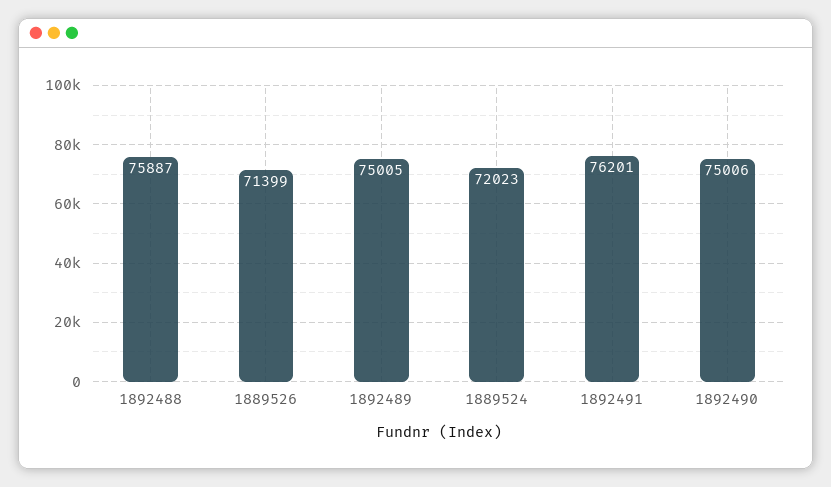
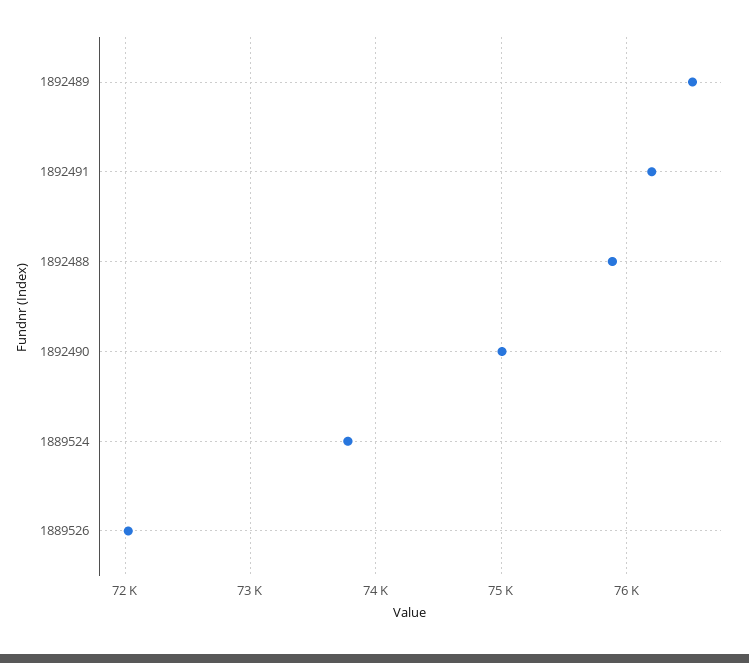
1889526: 71399 -> 72000
1892489: 75005 -> 76500
1889524: 72023 -> 73800

